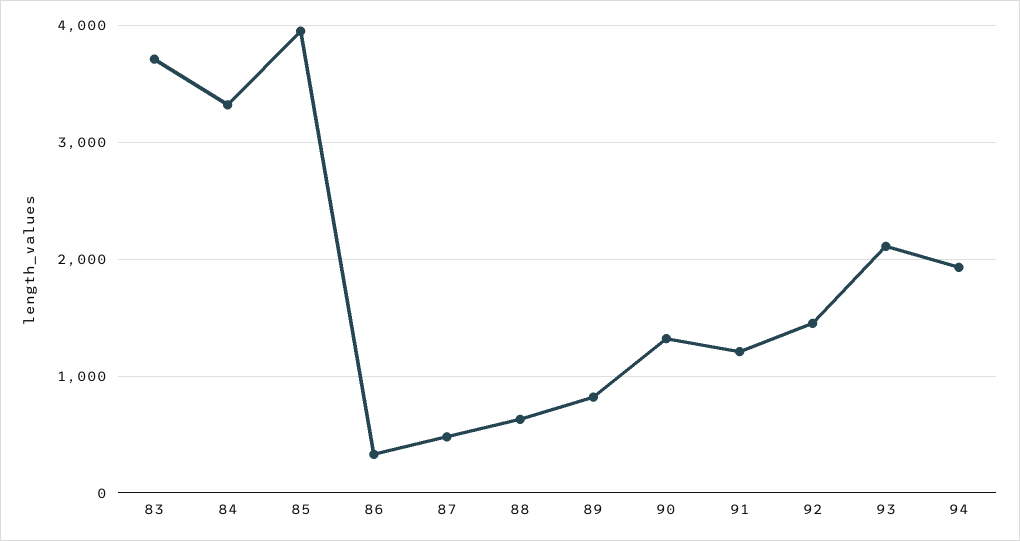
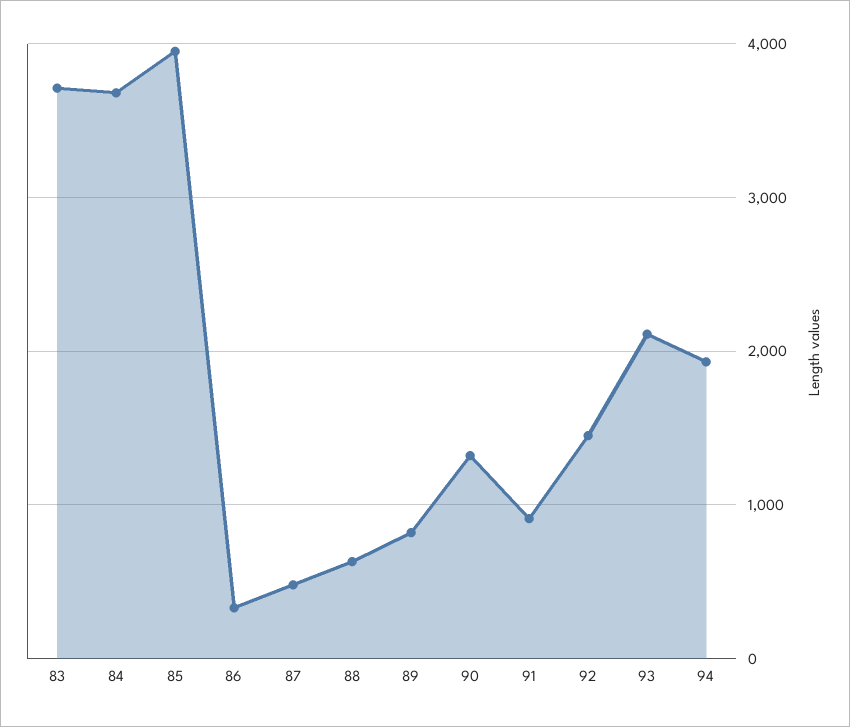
84: 3300 -> 3700
91: 1200 -> 900

